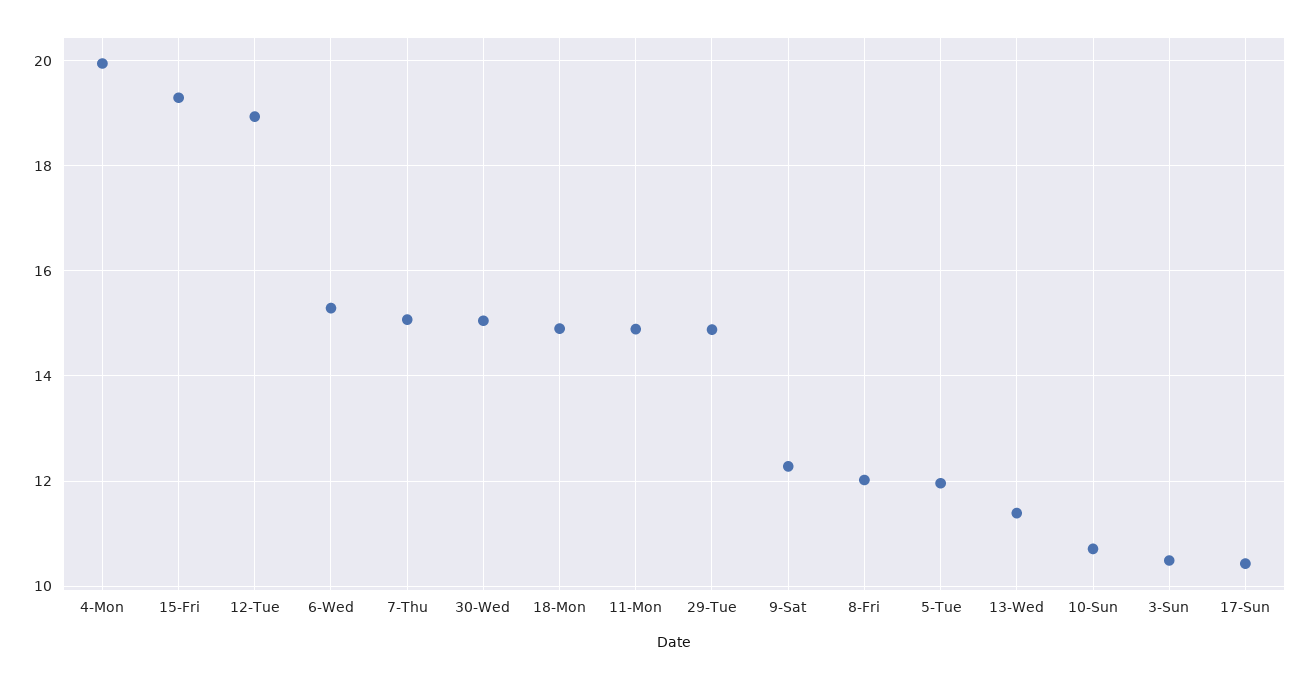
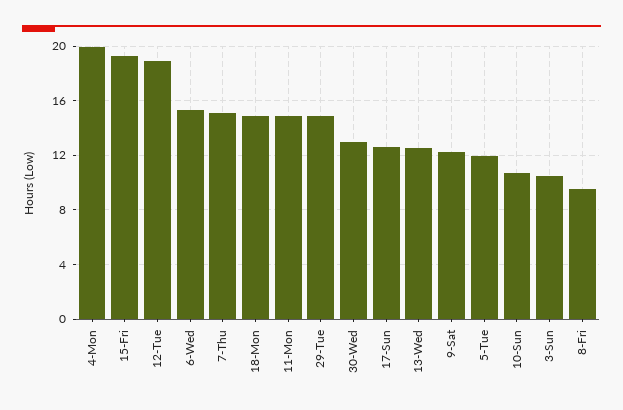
30-Wed: 15 -> 13
8-Fri: 12 -> 9.5
13-Wed: 11.4 -> 12.5
17-Sun: 10.4 -> 12.5

